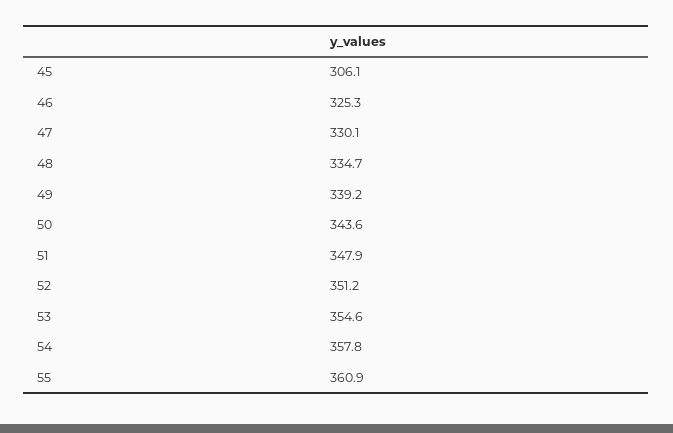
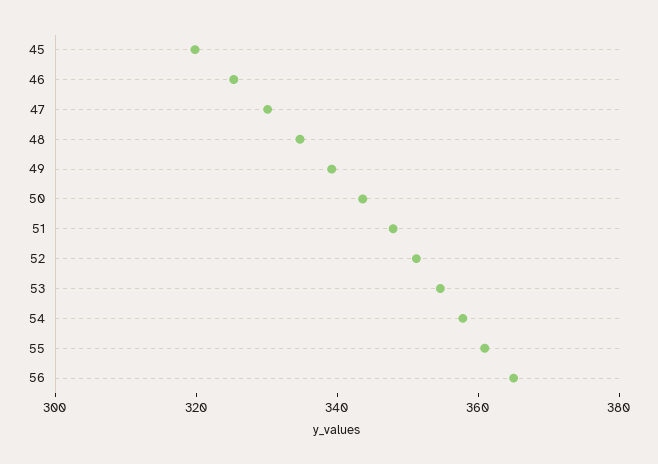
45: 306.1 -> 320
56: none -> 365

